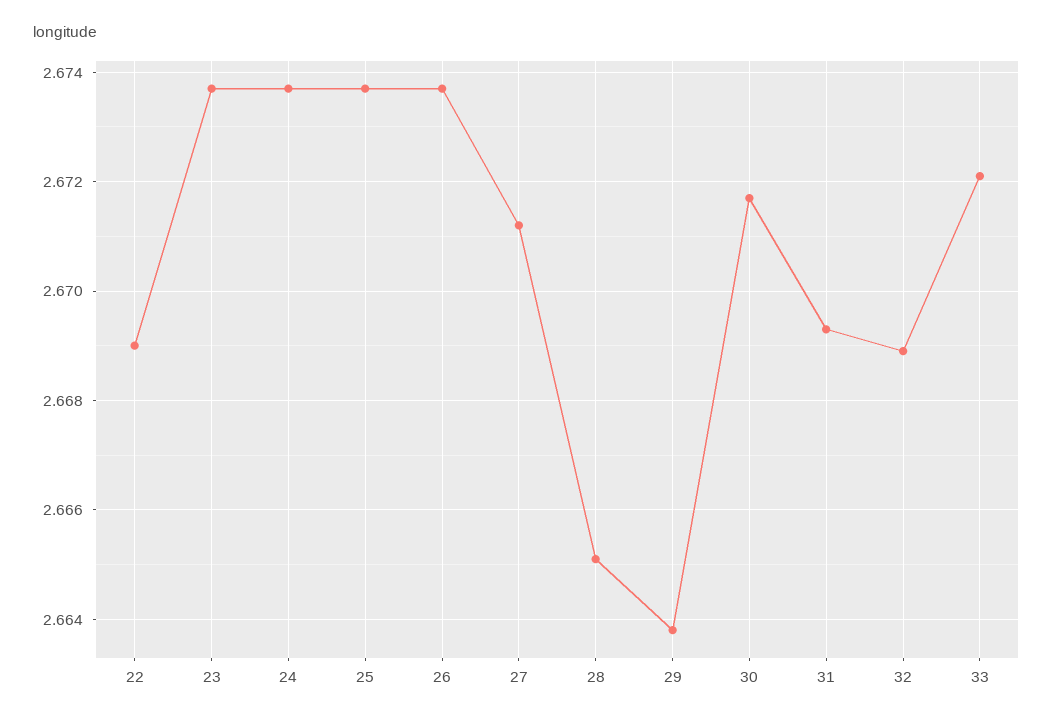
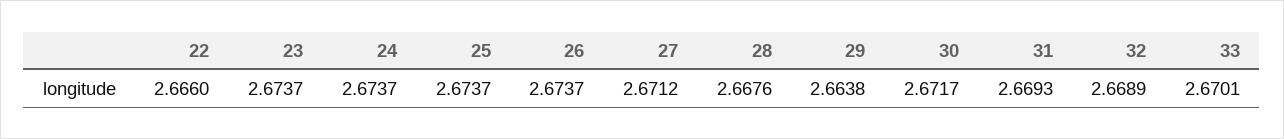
22: 2.669 -> 2.666
28: 2.665 -> 2.6676
33: 2.672 -> 2.6701

